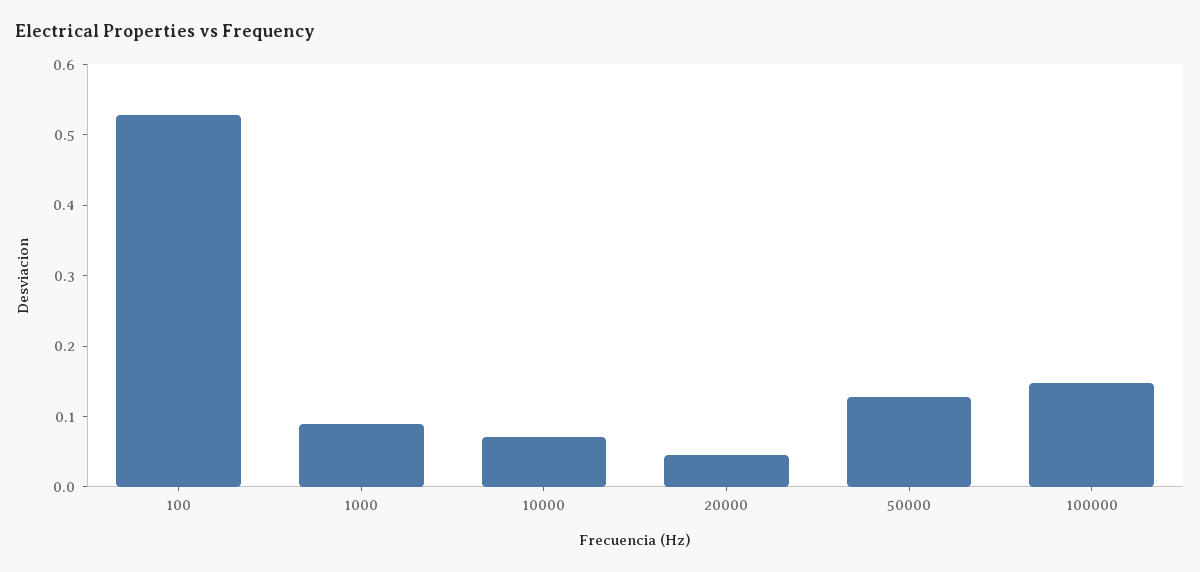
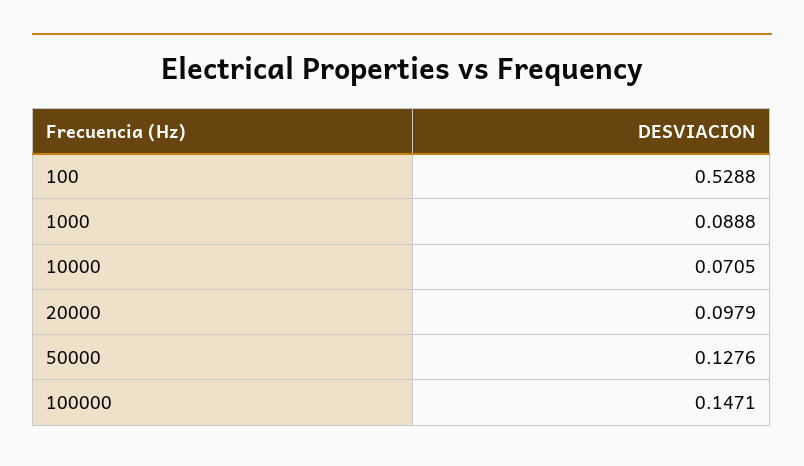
20000: 0.04 -> 0.0979

